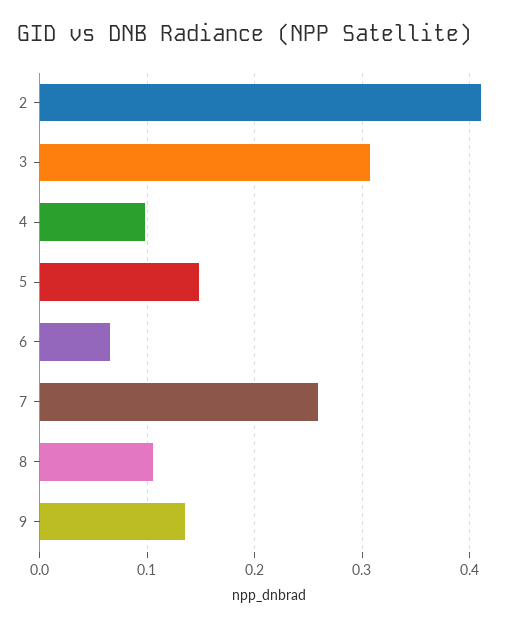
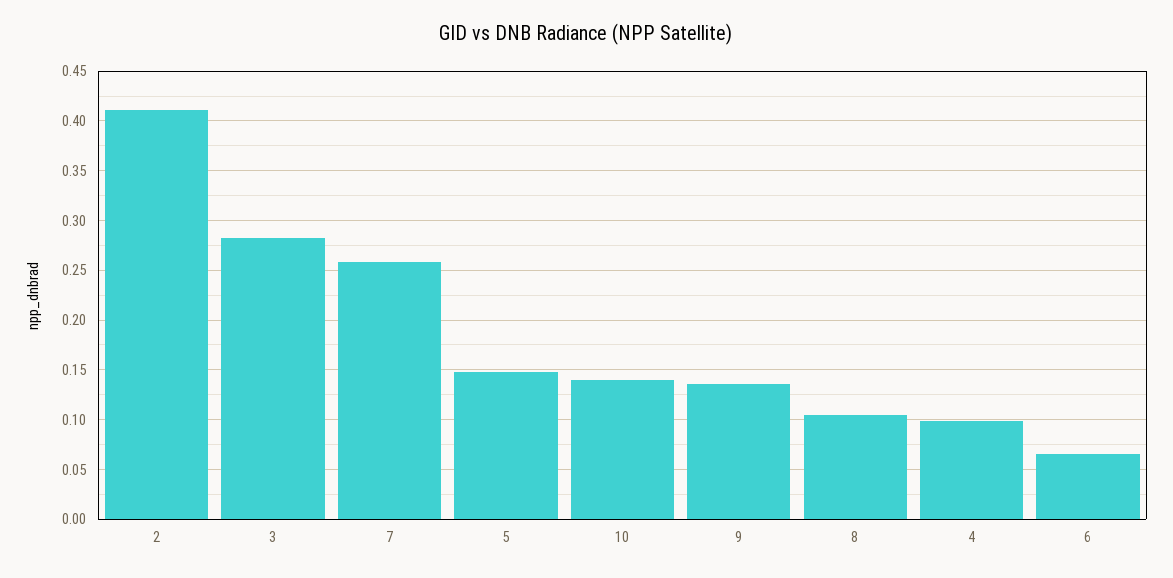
3: 0.31 -> 0.28
10: none -> 0.14

